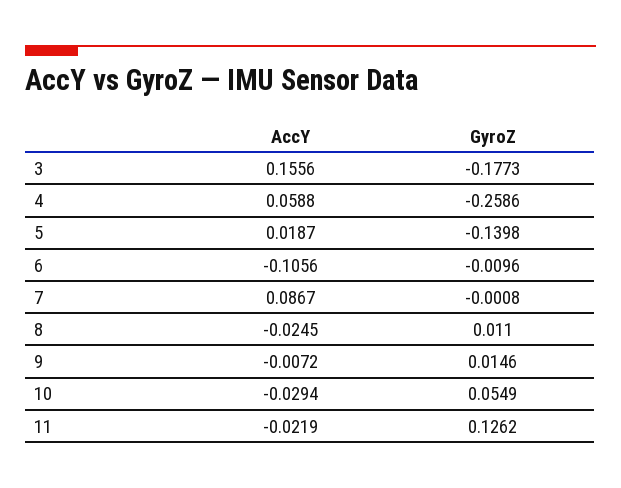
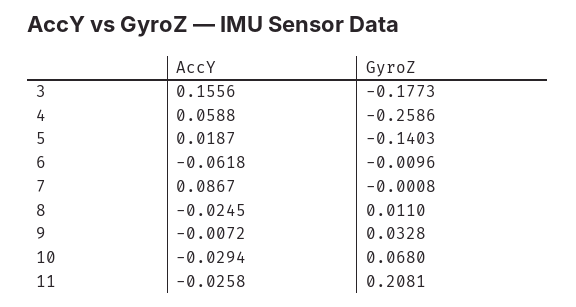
GyroZ, 5: -0.1398 -> -0.1403
AccY, 6: -0.1056 -> -0.0618
GyroZ, 9: 0.0146 -> 0.0328
GyroZ, 10: 0.0549 -> 0.068
AccY, 11: -0.0219 -> -0.0258
GyroZ, 11: 0.1262 -> 0.2081

